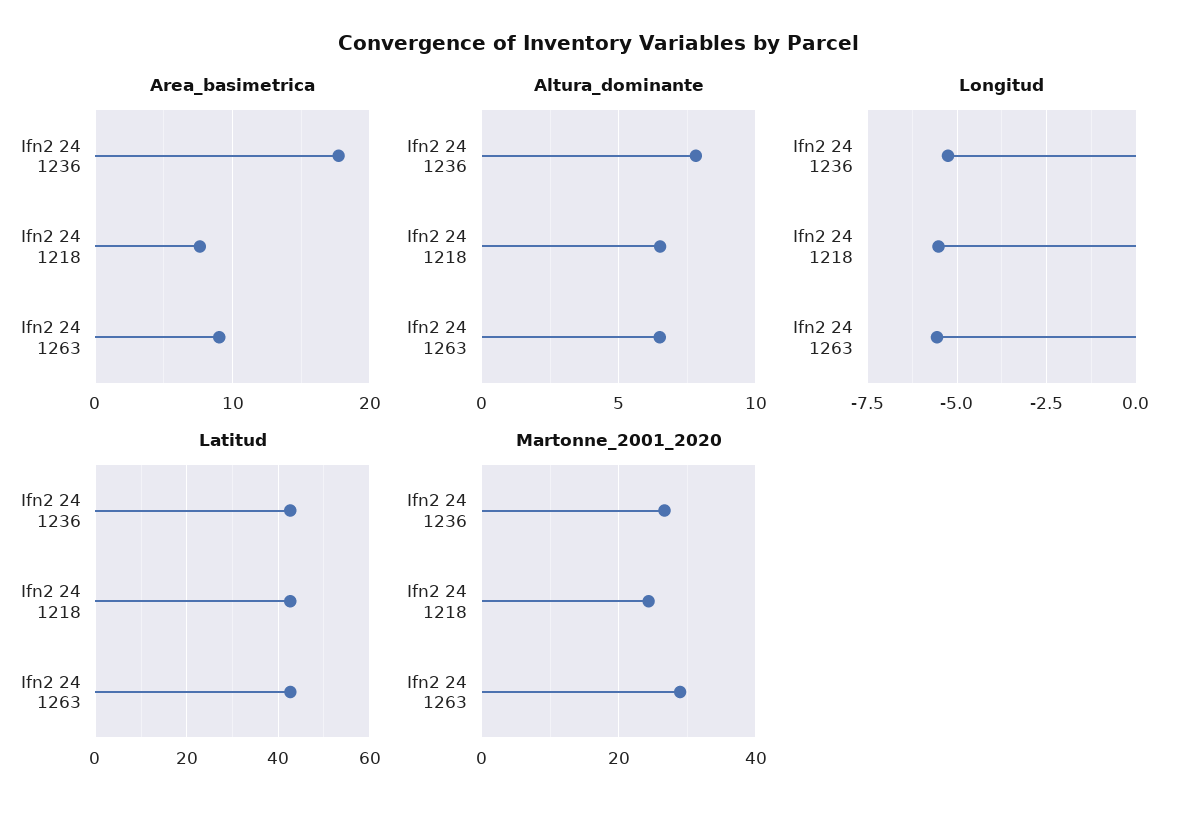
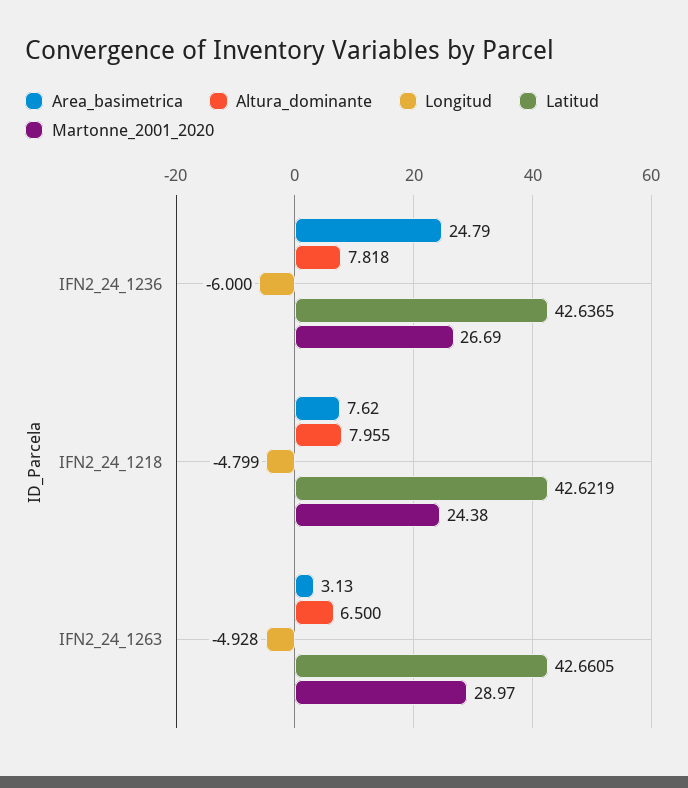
Area_basimetrica, Ifn2 24 1236: 18 -> 24.79
Area_basimetrica, Ifn2 24 1263: 9 -> 3.13
Altura_dominante, Ifn2 24 1218: 6.5 -> 7.955
Longitud, Ifn2 24 1236: -5.25 -> -6
Longitud, Ifn2 24 1218: -5.5 -> -4.799
Longitud, Ifn2 24 1263: -5.5 -> -4.928

